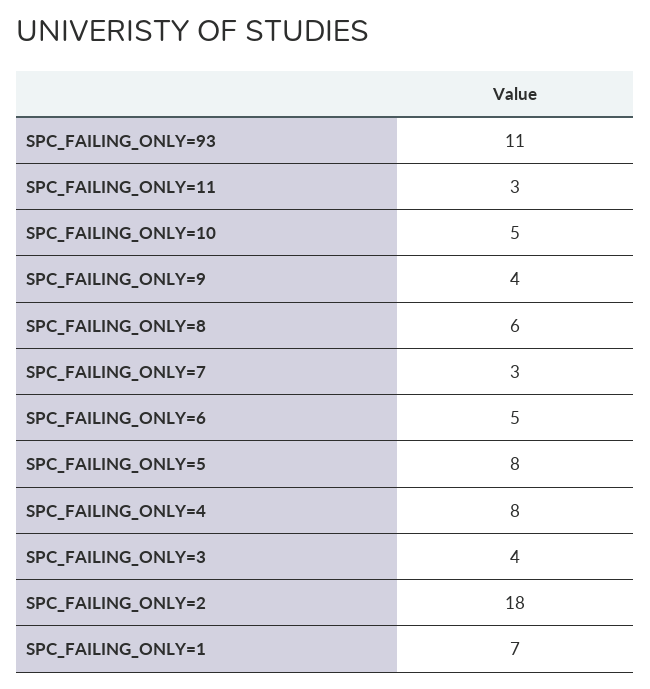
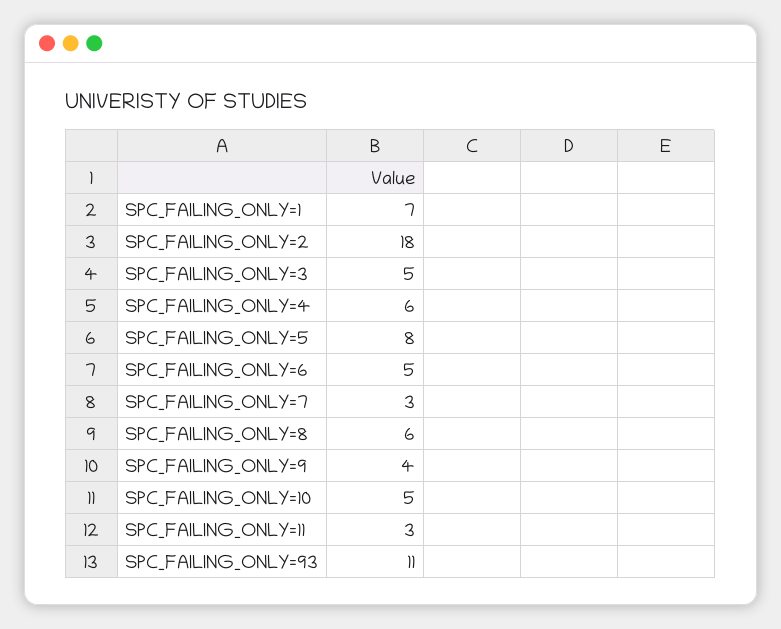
SPC_FAILING_ONLY=4: 8 -> 6
SPC_FAILING_ONLY=3: 4 -> 5

